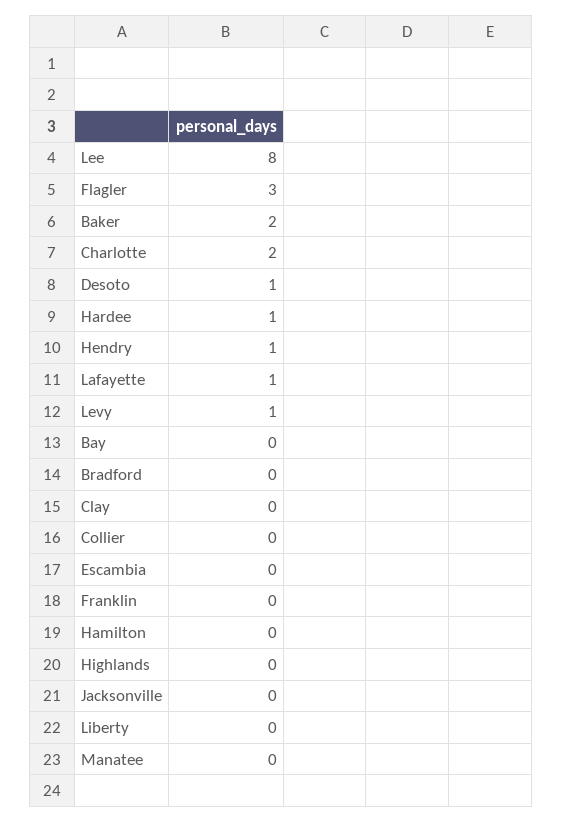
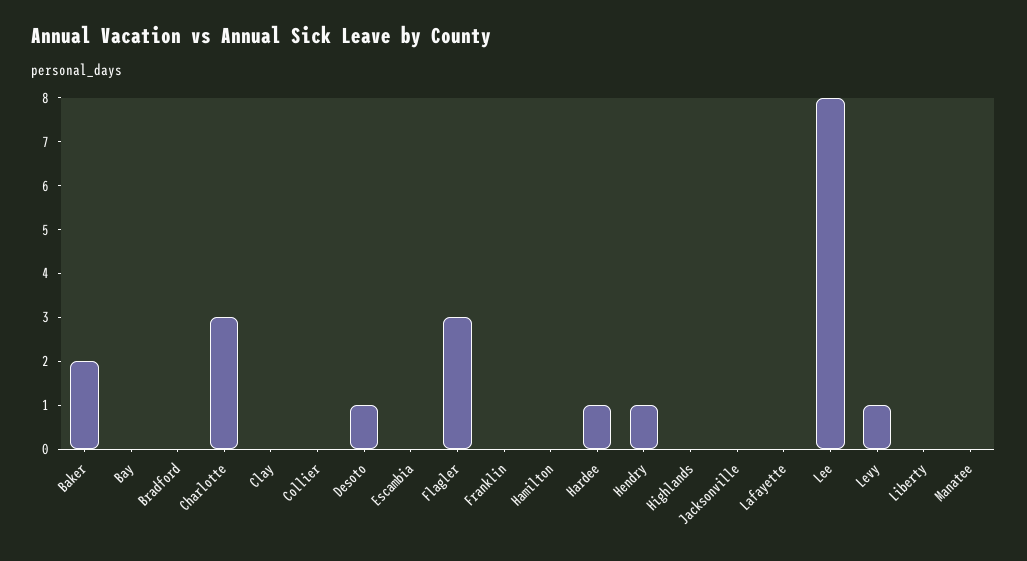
Charlotte: 2 -> 3
Lafayette: 1 -> 0

